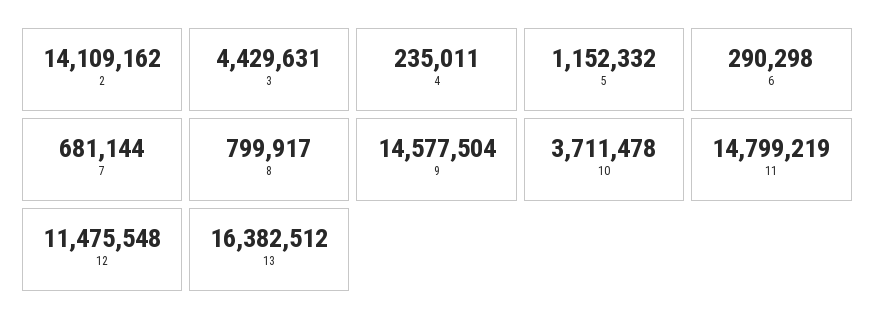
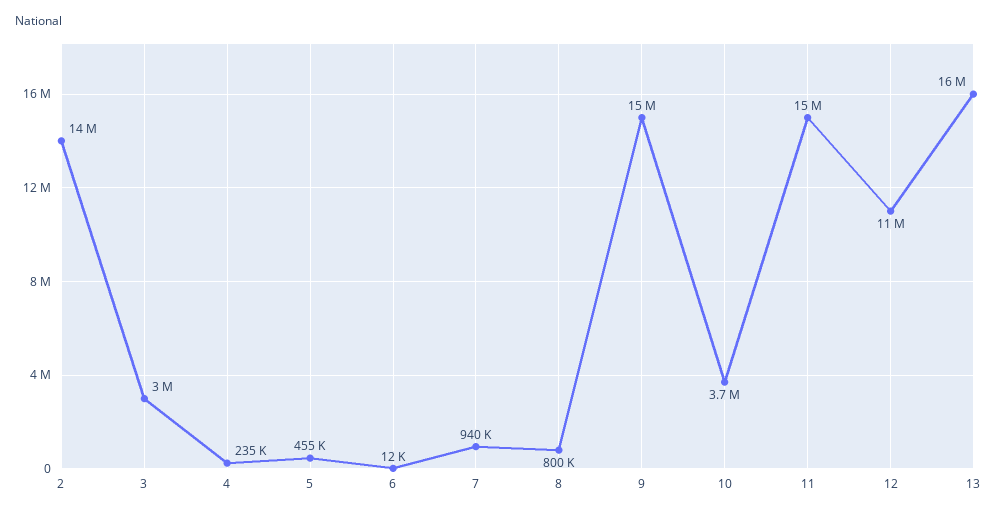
3: 4429631 -> 3000000
5: 1152332 -> 455000
6: 290298 -> 12000
7: 681144 -> 940000

